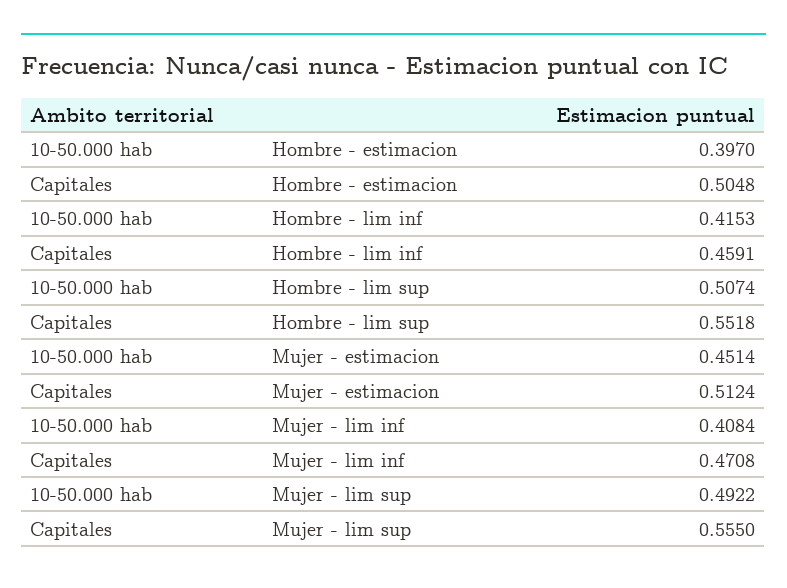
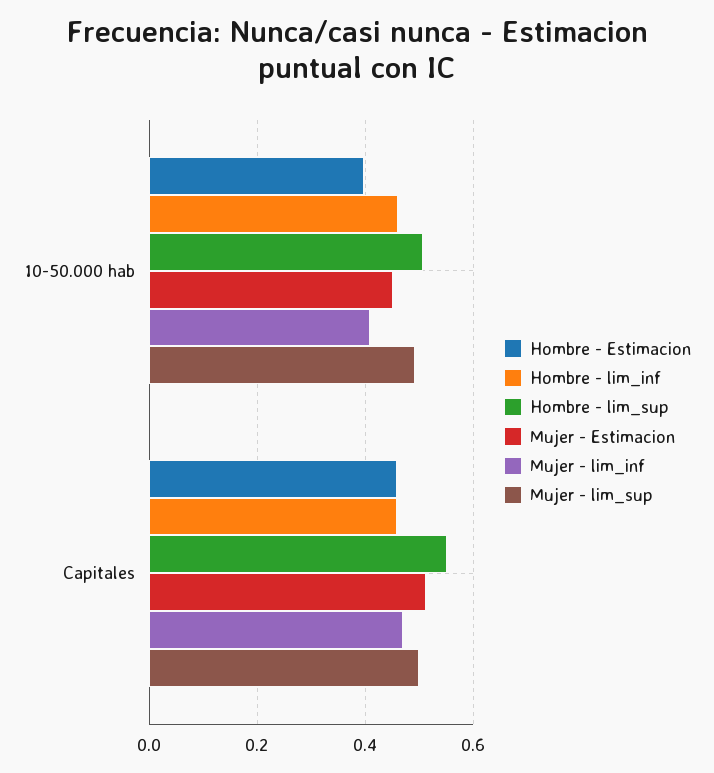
Hombre - estimacion, Capitales: 0.5048 -> 0.46
Hombre - lim inf, 10-50.000 hab: 0.4153 -> 0.46
Mujer - lim sup, Capitales: 0.555 -> 0.5

